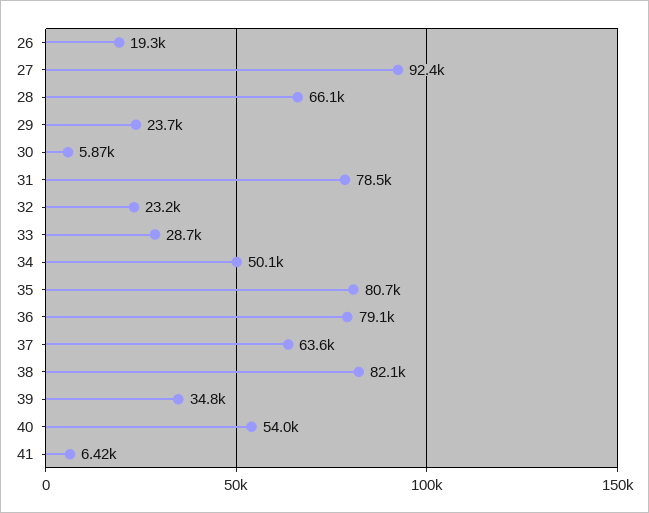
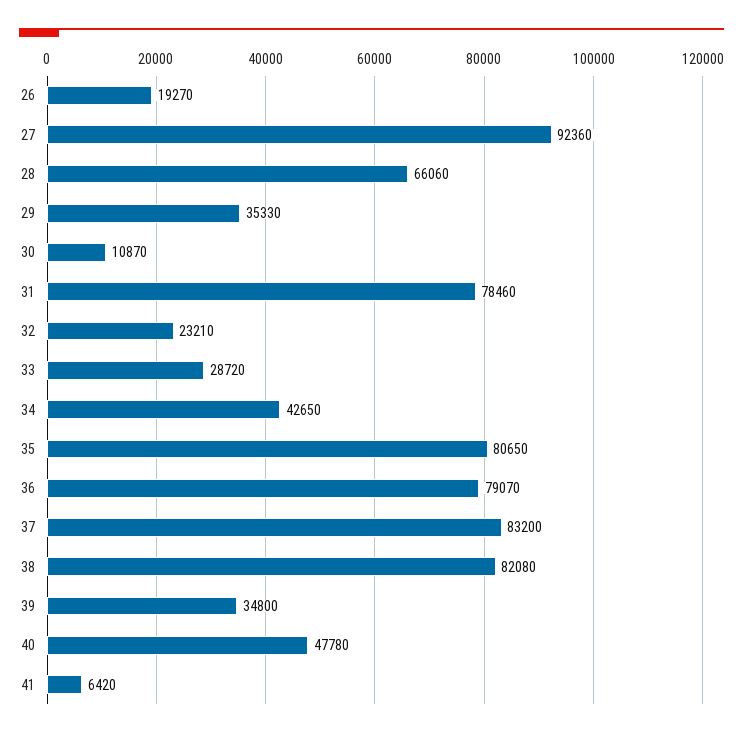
29: 23700 -> 35330
30: 5870 -> 10870
34: 50100 -> 42650
37: 63600 -> 83200
40: 54000 -> 47780

